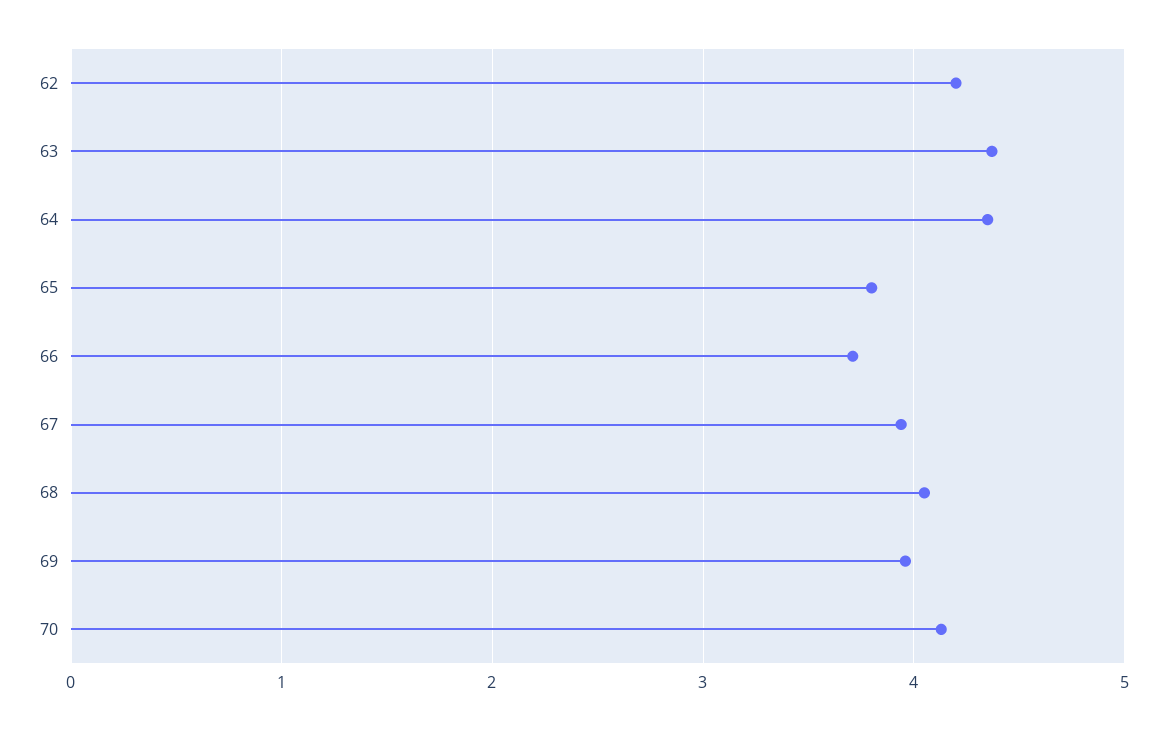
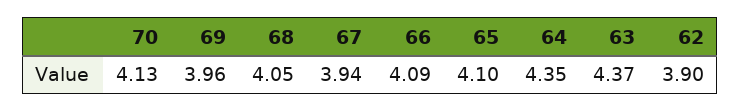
62: 4.2 -> 3.9
65: 3.8 -> 4.1
66: 3.7 -> 4.09

